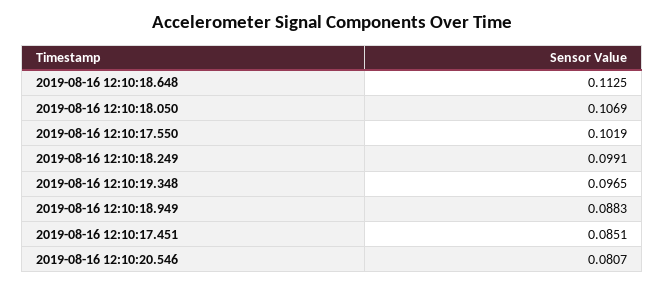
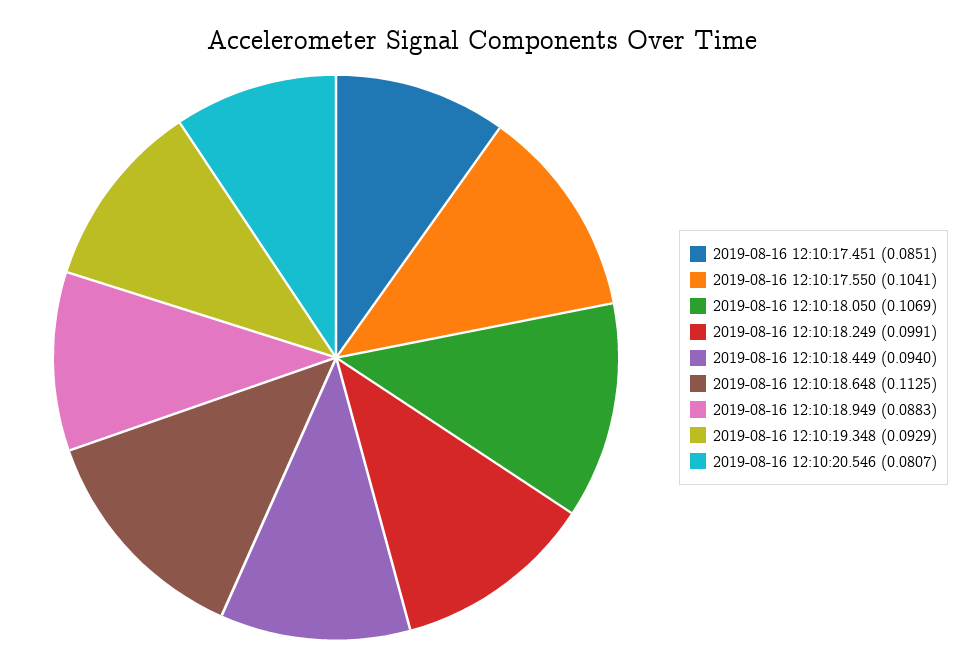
2019-08-16 12:10:17.550: 0.1019 -> 0.1041
2019-08-16 12:10:19.348: 0.0965 -> 0.0929
2019-08-16 12:10:18.449: none -> 0.094

